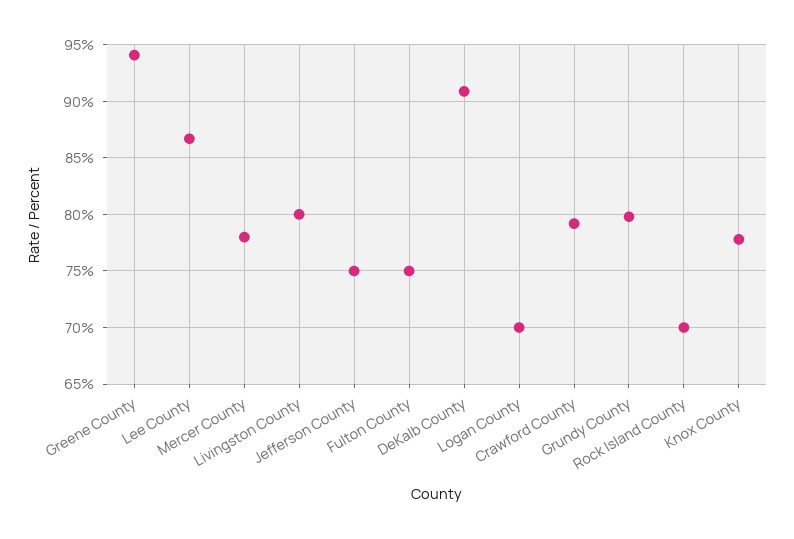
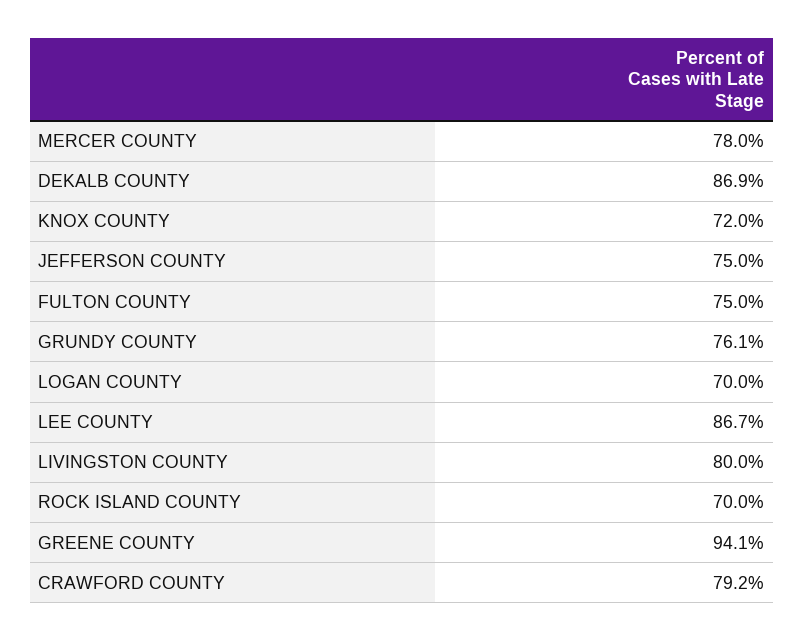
DeKalb County: 91 -> 86.9
Grundy County: 80 -> 76.1
Knox County: 78 -> 72

